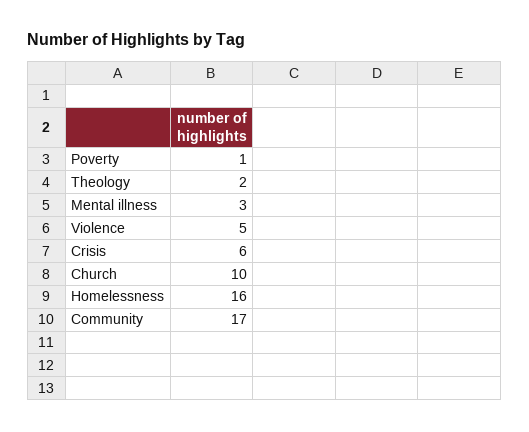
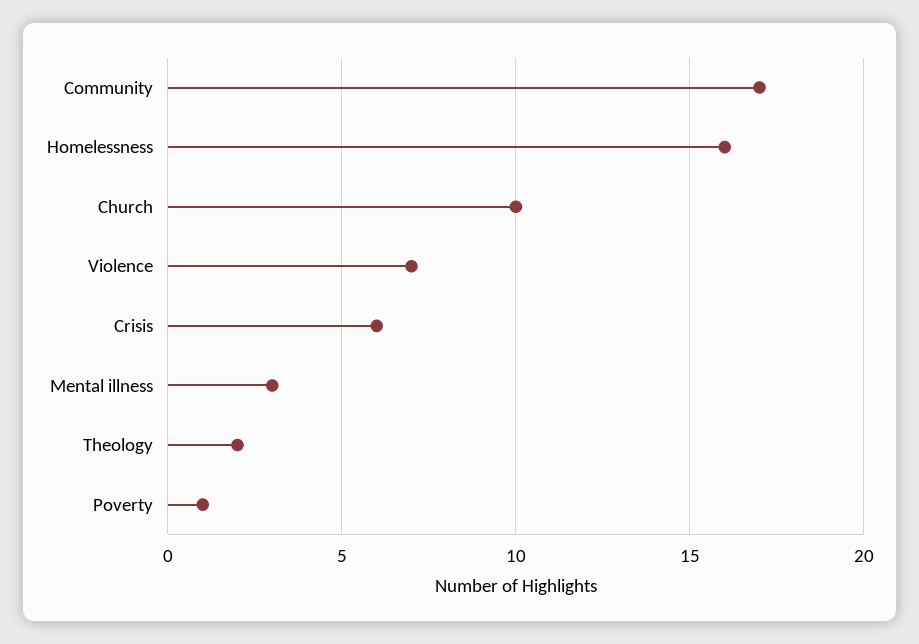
Violence: 5 -> 7

